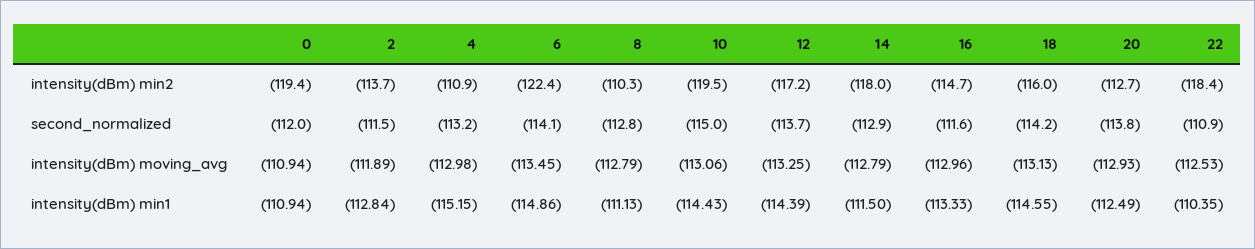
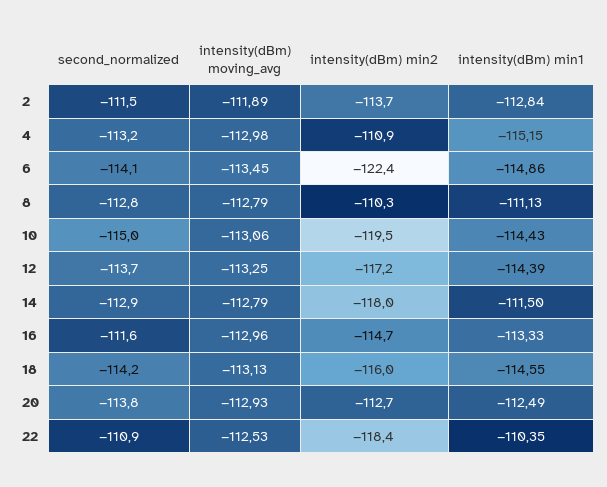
0, intensity(dBm) min2: -119.4 -> none
0, second_normalized: -112 -> none
0, intensity(dBm) moving_avg: -110.94 -> none
0, intensity(dBm) min1: -110.94 -> none

